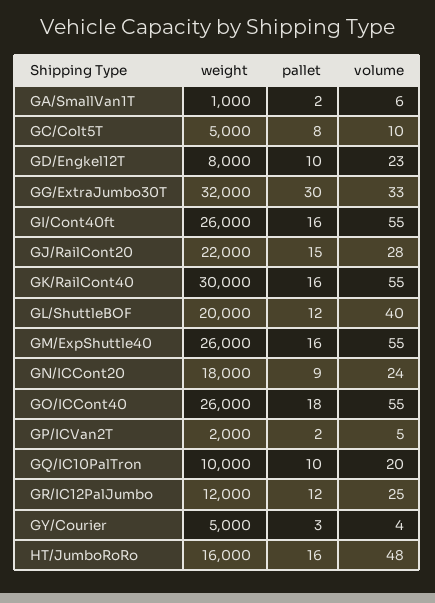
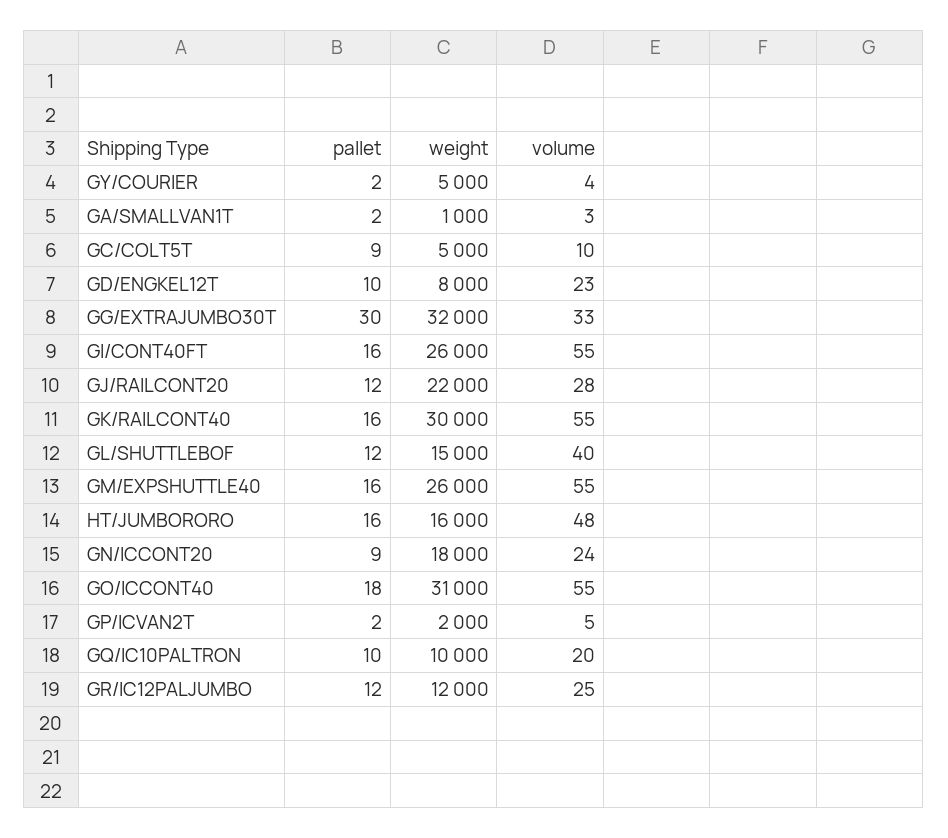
volume, GA/SmallVan1T: 6 -> 3
pallet, GC/Colt5T: 8 -> 9
pallet, GJ/RailCont20: 15 -> 12
weight, GL/ShuttleBOF: 20000 -> 15000
weight, GO/ICCont40: 26000 -> 31000
pallet, GY/Courier: 3 -> 2

